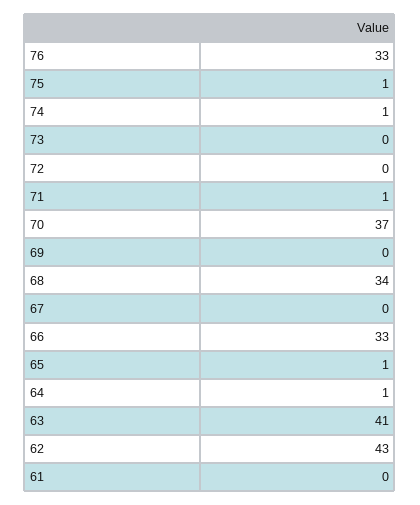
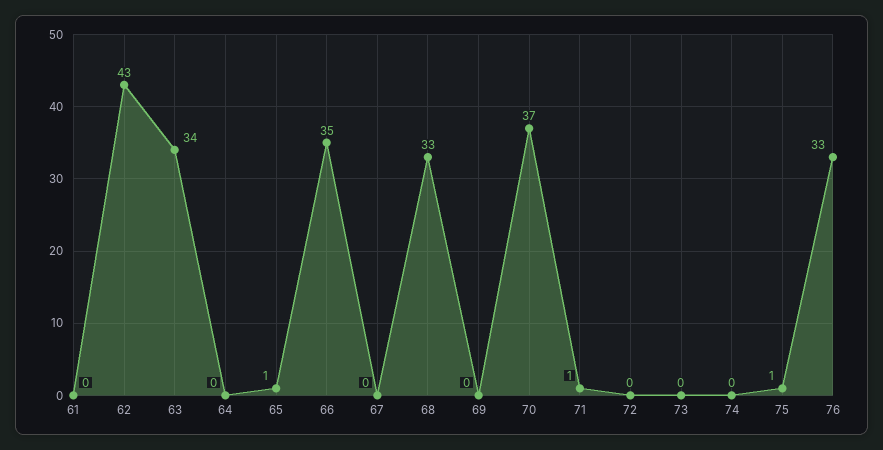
74: 1 -> 0
68: 34 -> 33
66: 33 -> 35
64: 1 -> 0
63: 41 -> 34

